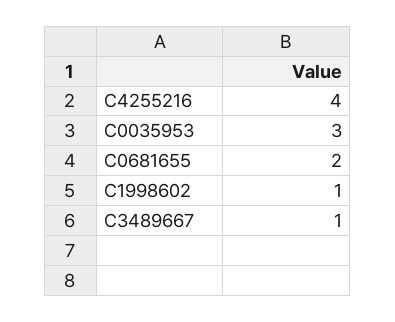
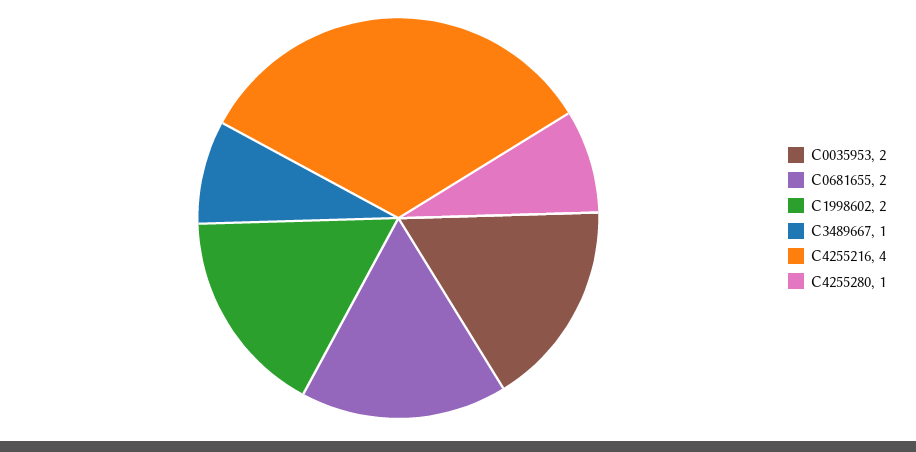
C0035953: 3 -> 2
C1998602: 1 -> 2
C4255280: none -> 1

